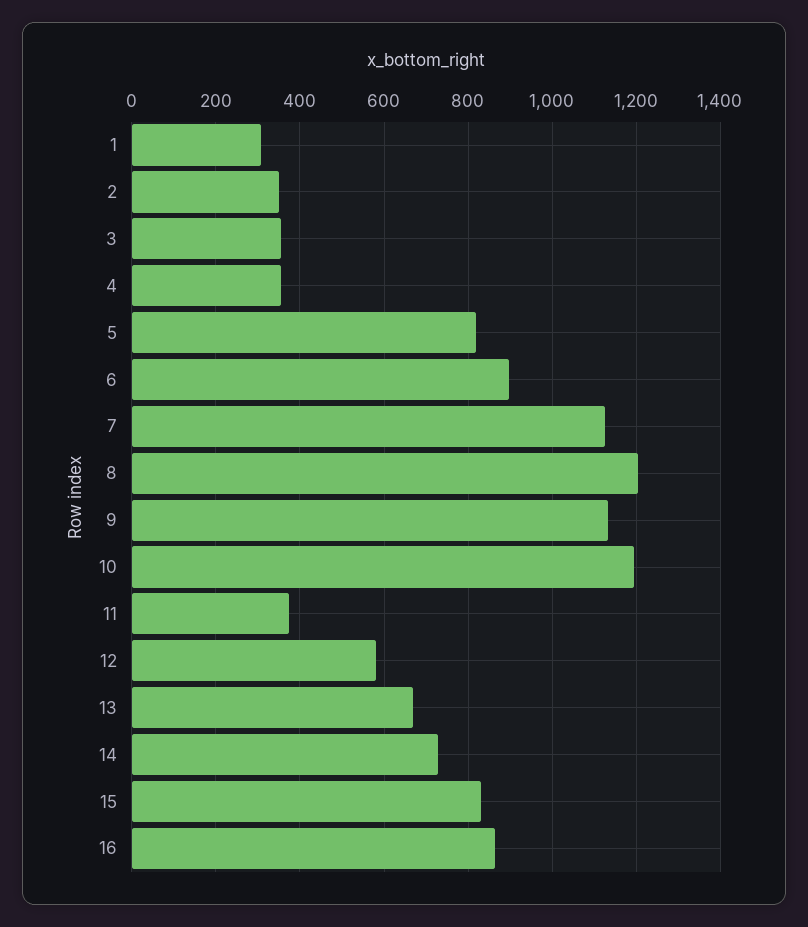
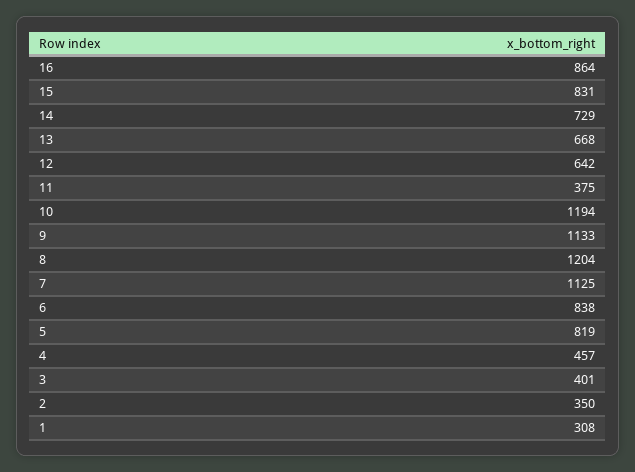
3: 360 -> 401
4: 360 -> 457
6: 900 -> 838
12: 580 -> 642

